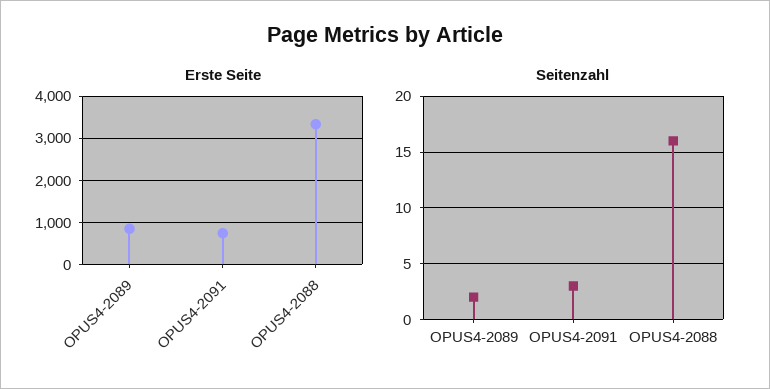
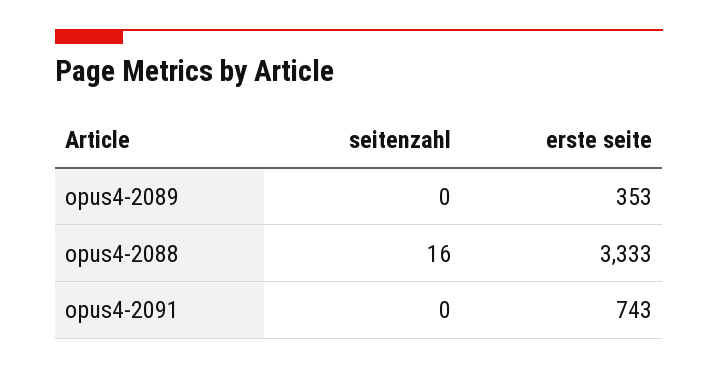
Erste Seite, OPUS4-2089: 800 -> 353
Seitenzahl, OPUS4-2089: 2 -> 0
Seitenzahl, OPUS4-2091: 3 -> 0

